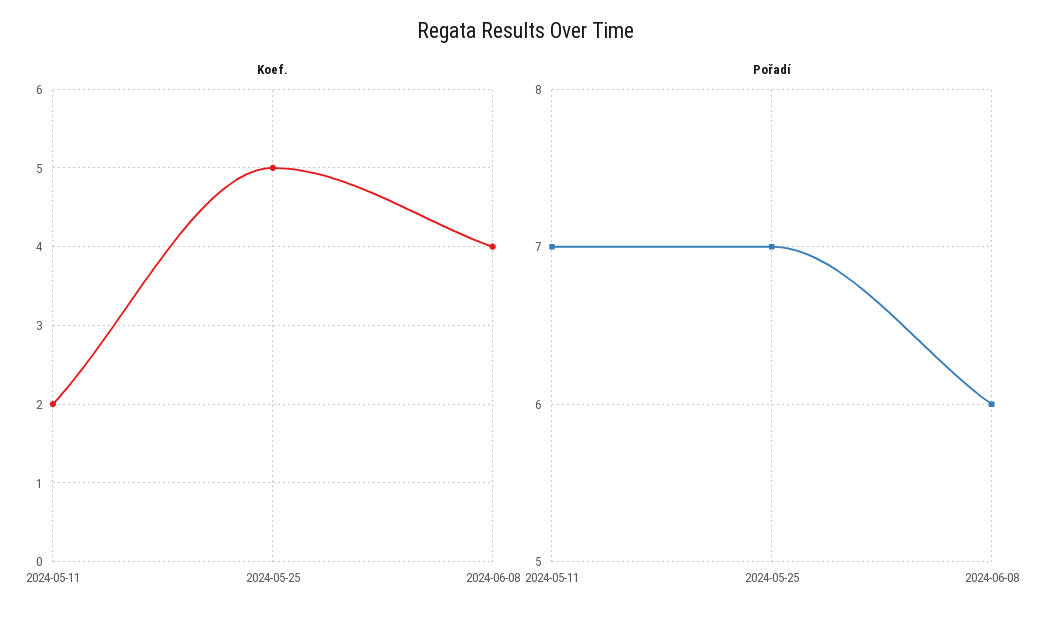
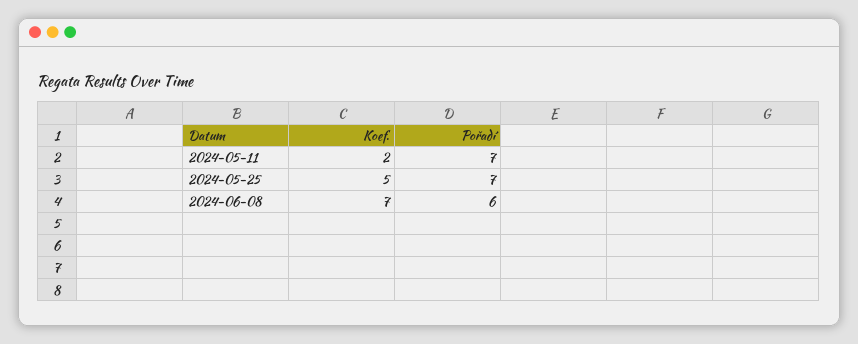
Koef., 2024-06-08: 4 -> 7

